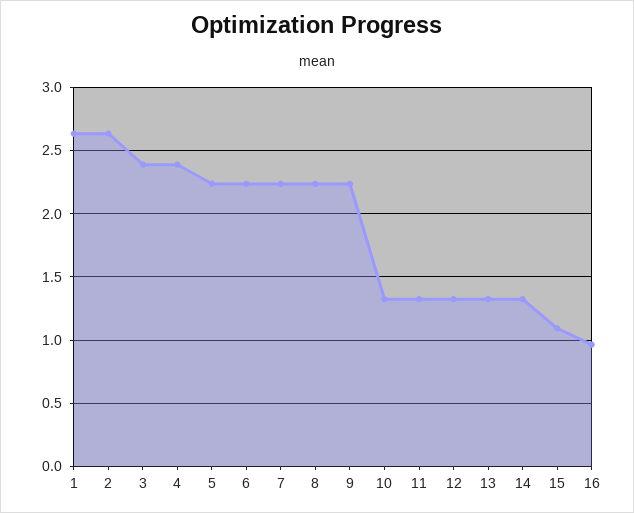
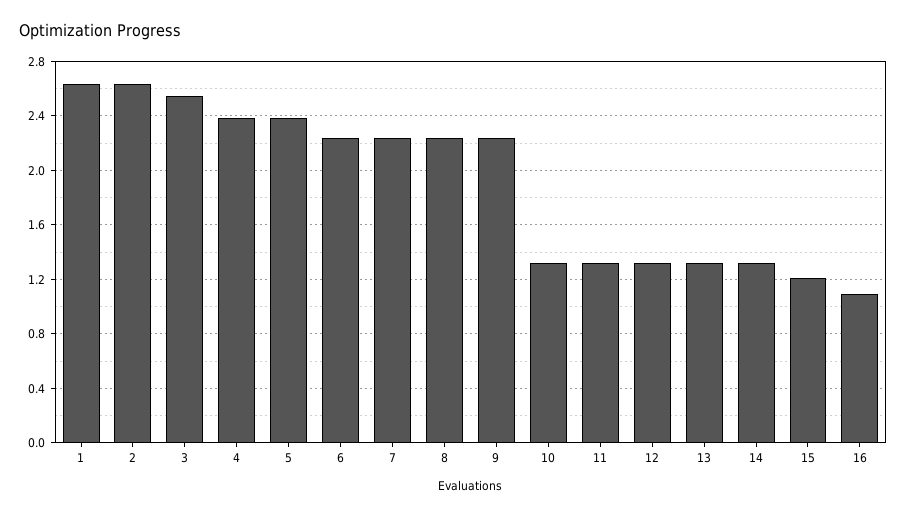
3: 2.4 -> 2.55
5: 2.25 -> 2.4
15: 1.1 -> 1.2
16: 0.95 -> 1.1

